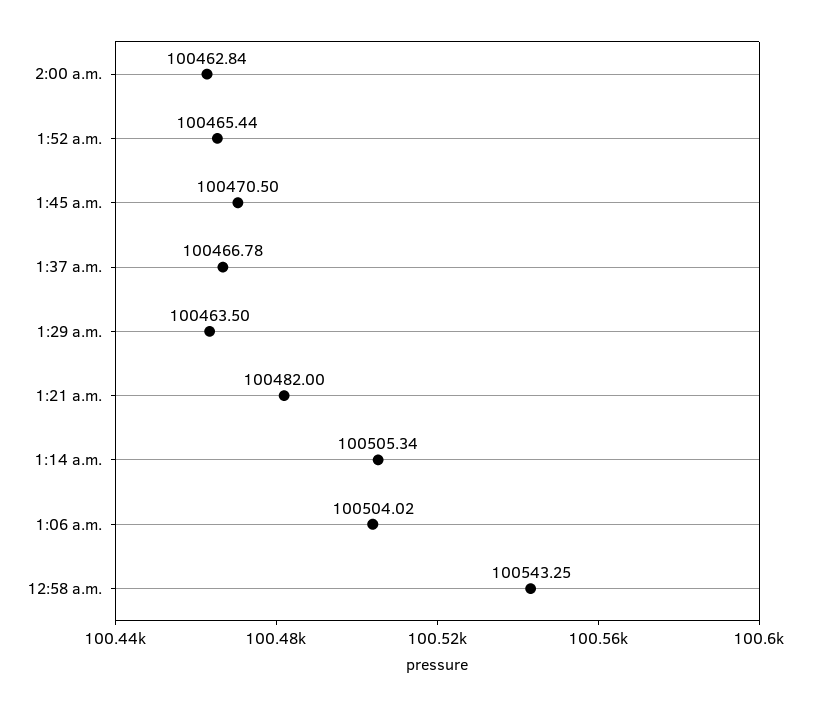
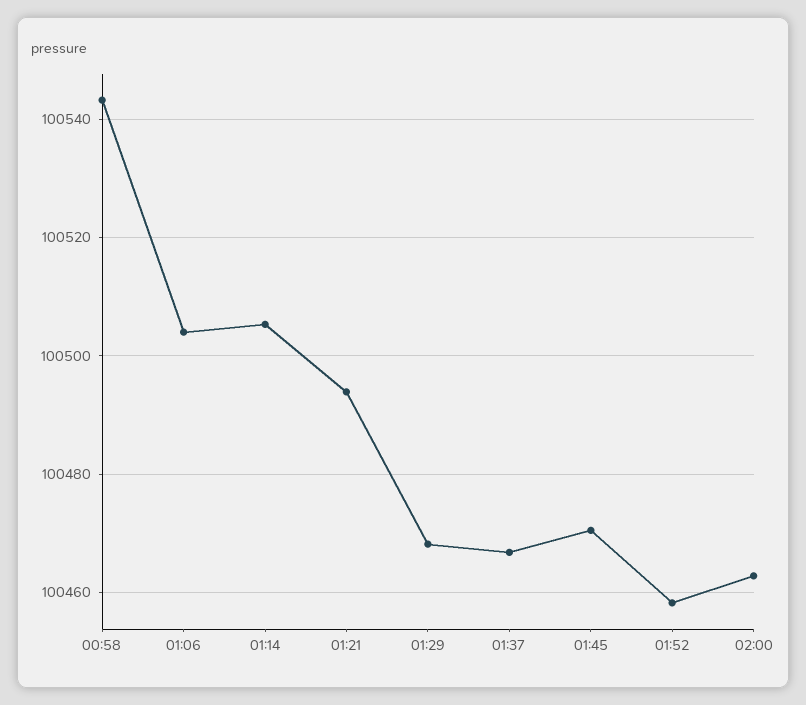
1:52 a.m.: 100465.44 -> 100458
1:29 a.m.: 100463.5 -> 100468
1:21 a.m.: 100482 -> 100494

